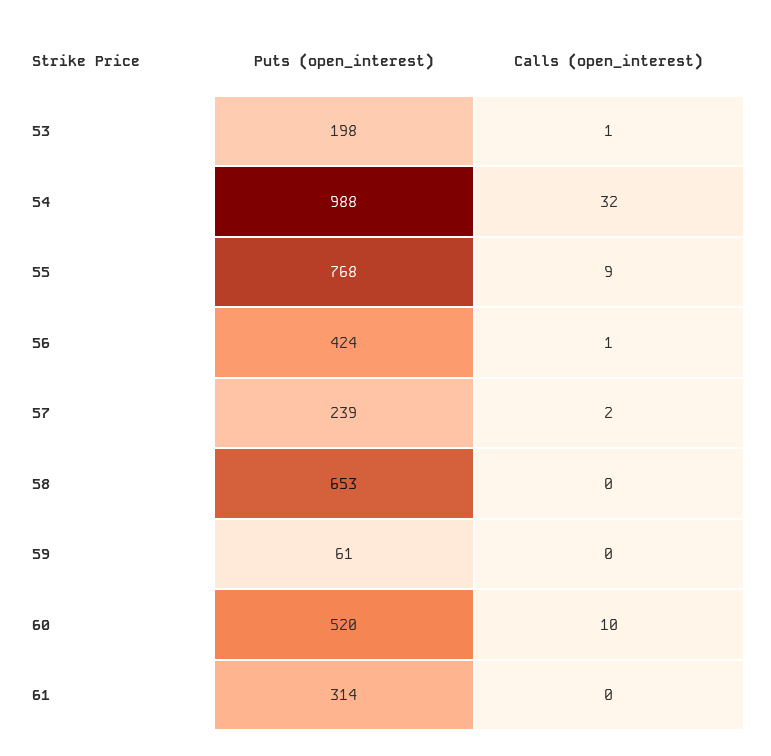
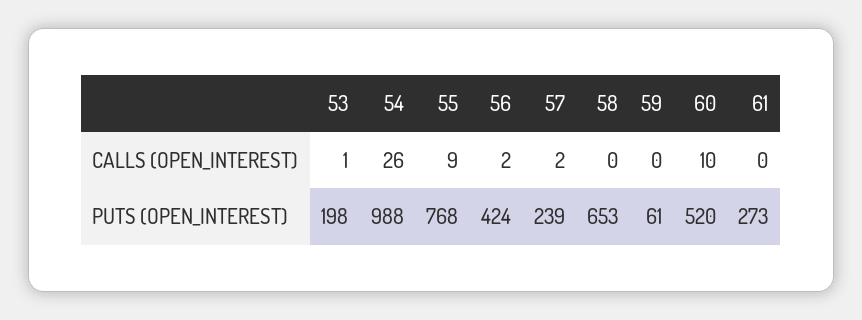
Calls (open_interest), 54: 32 -> 26
Calls (open_interest), 56: 1 -> 2
Puts (open_interest), 61: 314 -> 273

